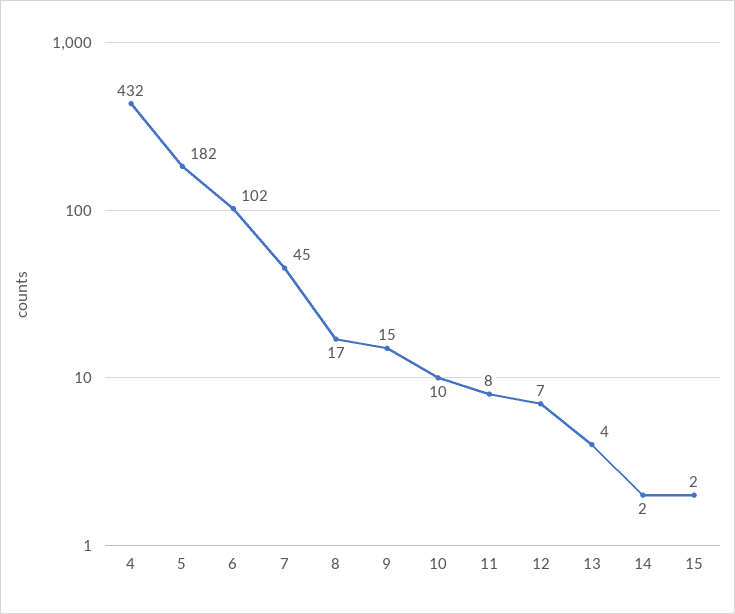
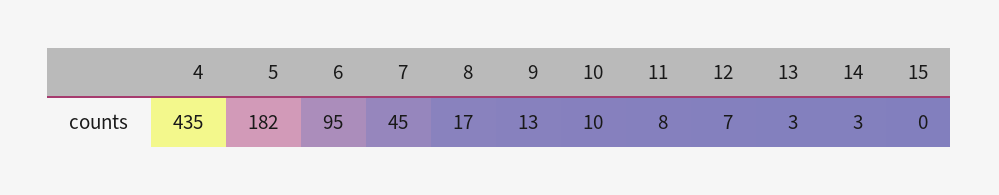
4: 432 -> 435
6: 102 -> 95
9: 15 -> 13
13: 4 -> 3
14: 2 -> 3
15: 2 -> 0

